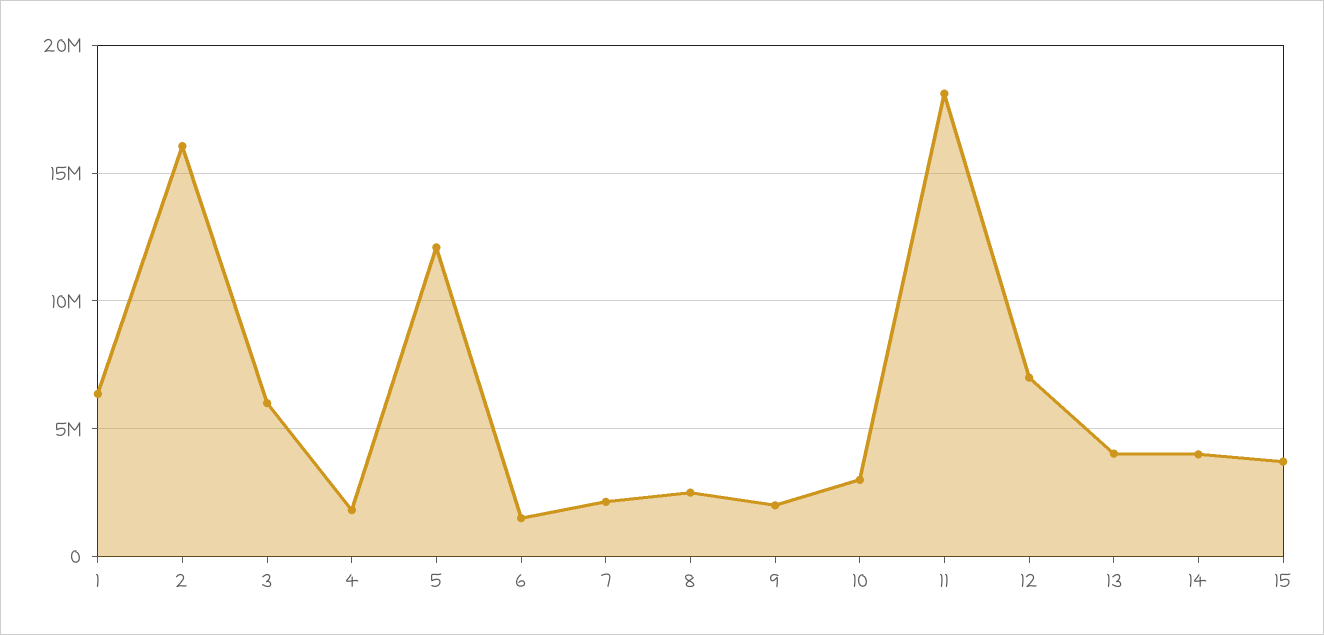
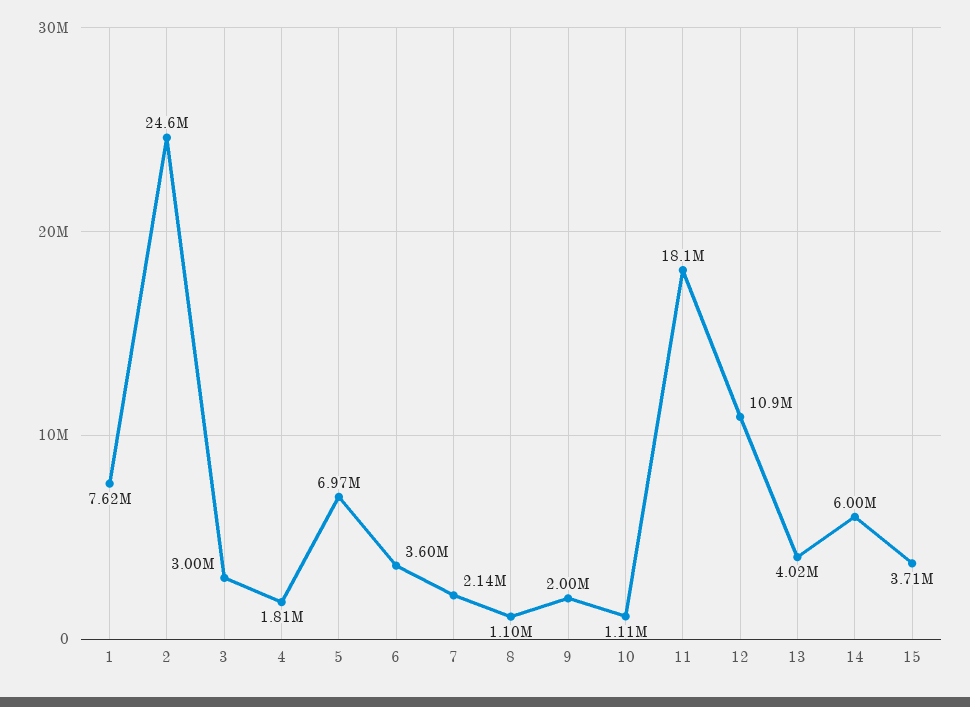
1: 6500000 -> 7620000
2: 16000000 -> 24600000
3: 6000000 -> 3000000
5: 12000000 -> 6970000
6: 1500000 -> 3600000
8: 2500000 -> 1100000
10: 3000000 -> 1110000
12: 7000000 -> 10900000
14: 4000000 -> 6000000

